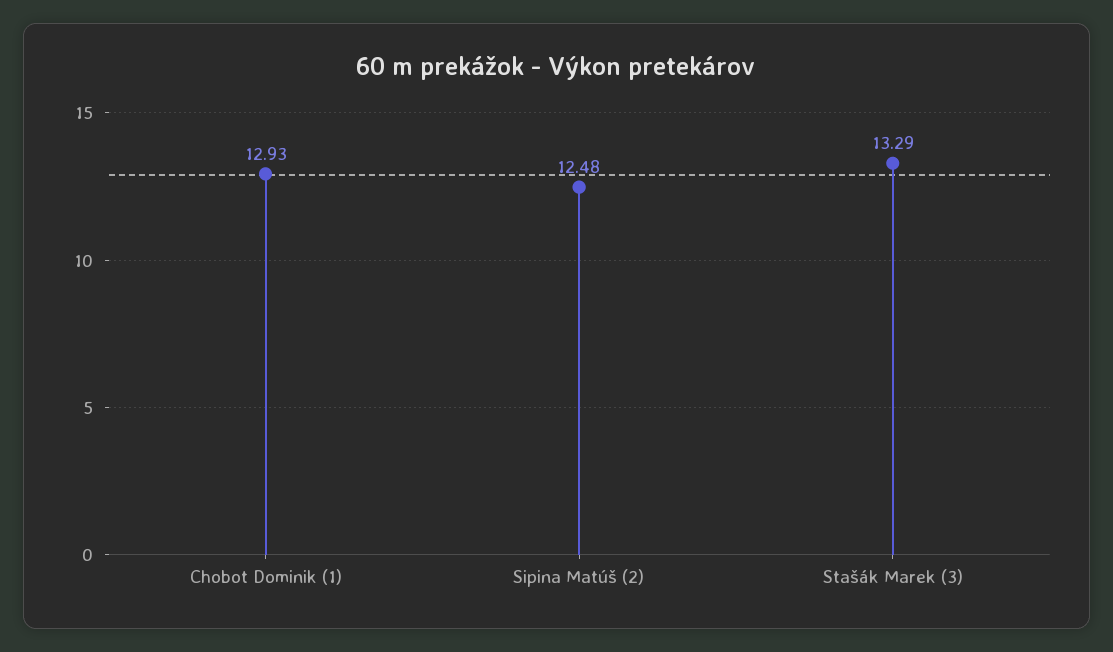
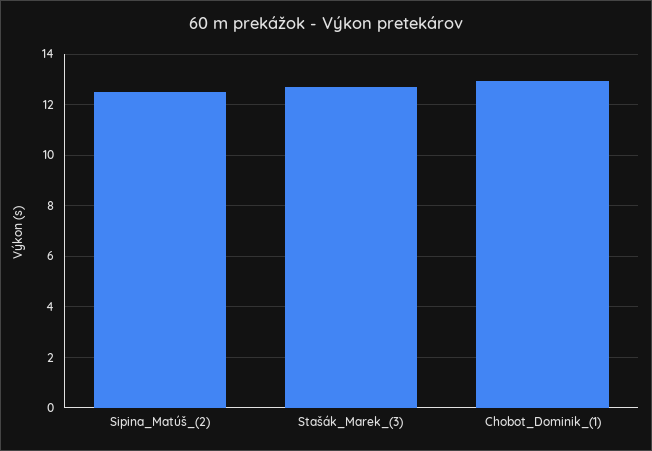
Stašák Marek (3): 13.29 -> 12.75

